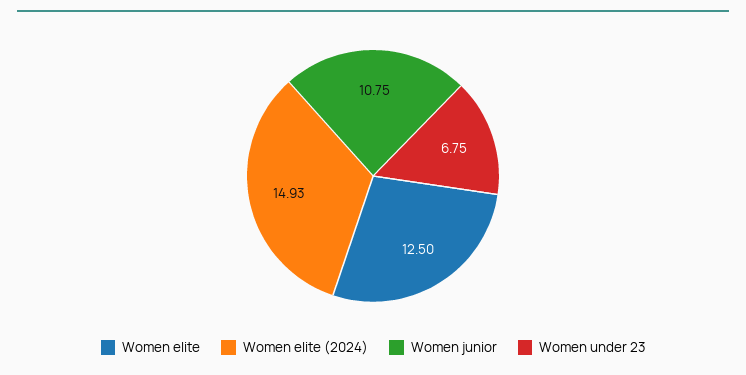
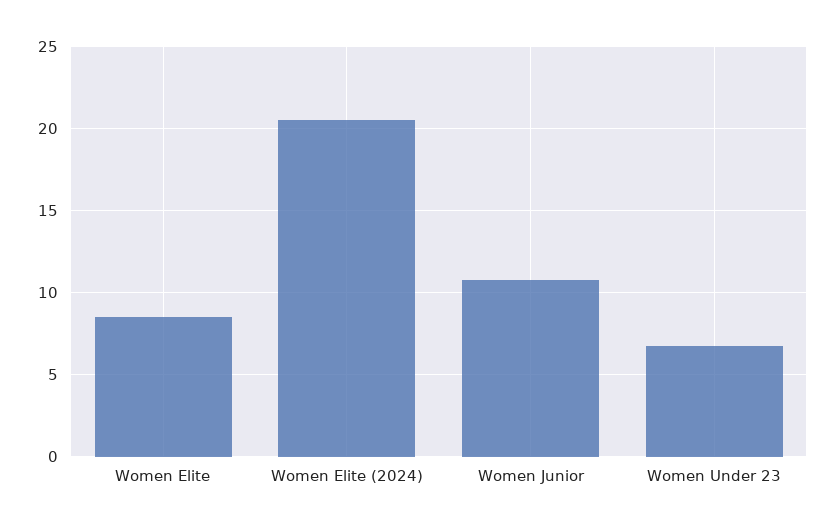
Women elite: 12.5 -> 8.5
Women elite (2024): 14.93 -> 20.5

